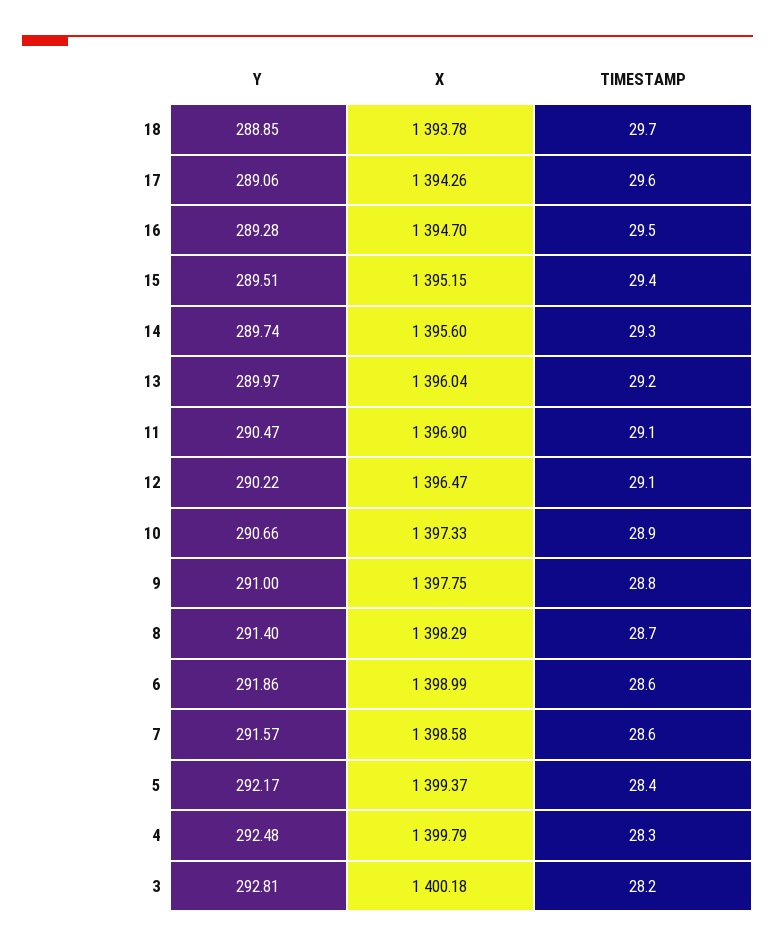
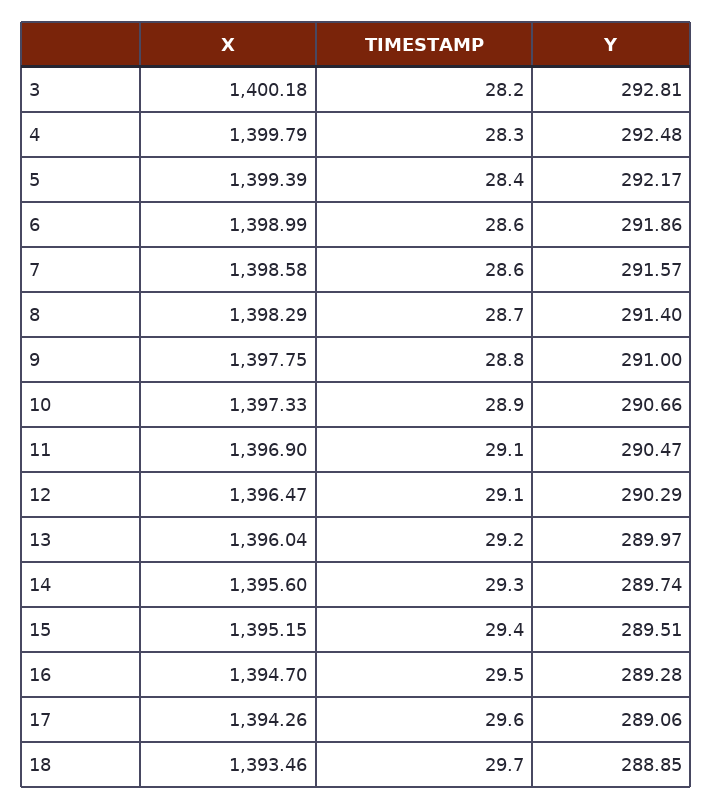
X, 18: 1393.78 -> 1393.46
Y, 12: 290.22 -> 290.29
X, 5: 1399.37 -> 1399.39

